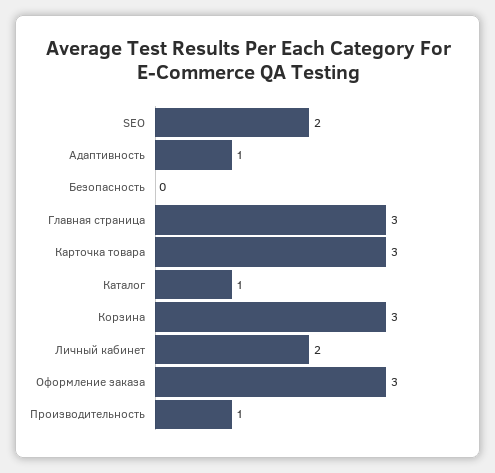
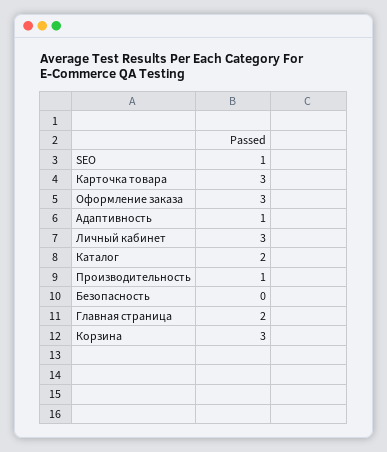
SEO: 2 -> 1
Главная страница: 3 -> 2
Каталог: 1 -> 2
Личный кабинет: 2 -> 3

